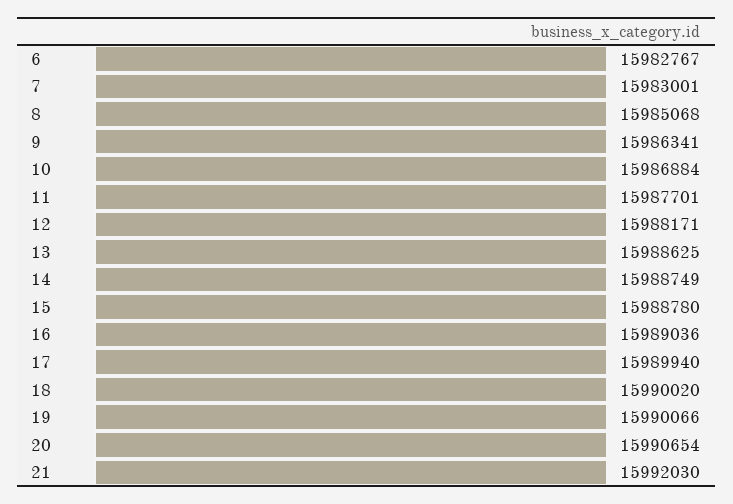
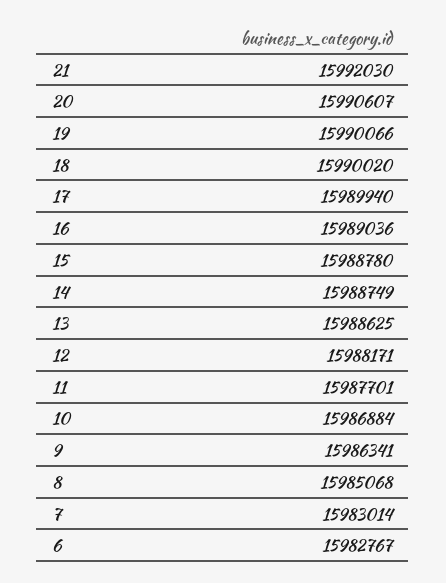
7: 15983001 -> 15983014
20: 15990654 -> 15990607

